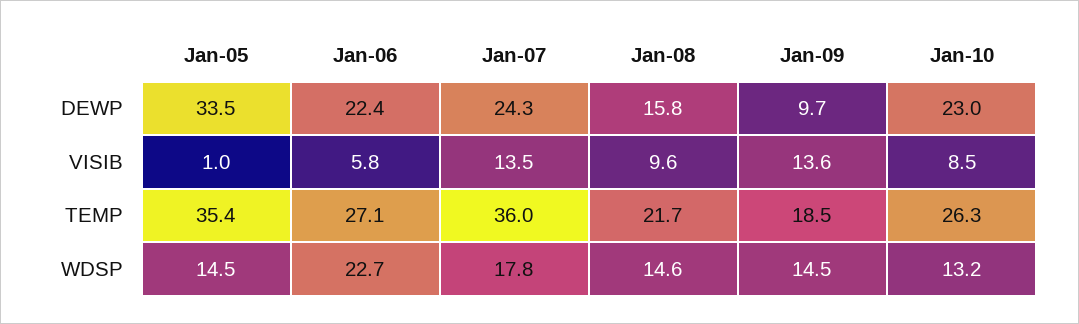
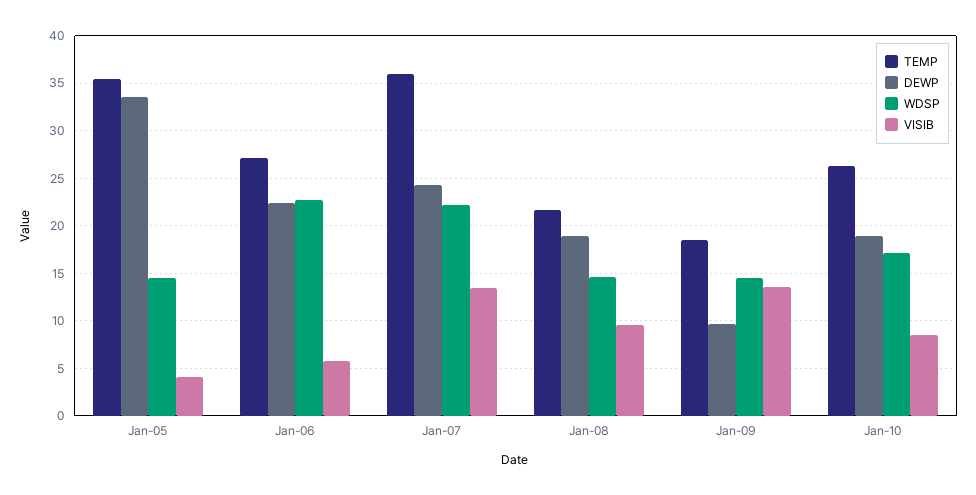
DEWP, Jan-08: 15.8 -> 19
DEWP, Jan-10: 23 -> 19
VISIB, Jan-05: 1 -> 4
WDSP, Jan-07: 17.8 -> 22
WDSP, Jan-10: 13.2 -> 17

